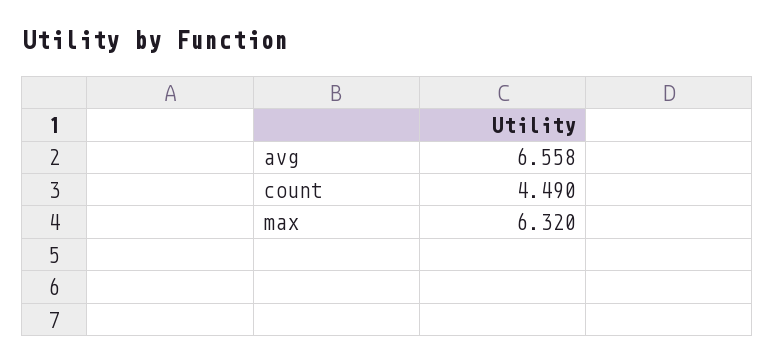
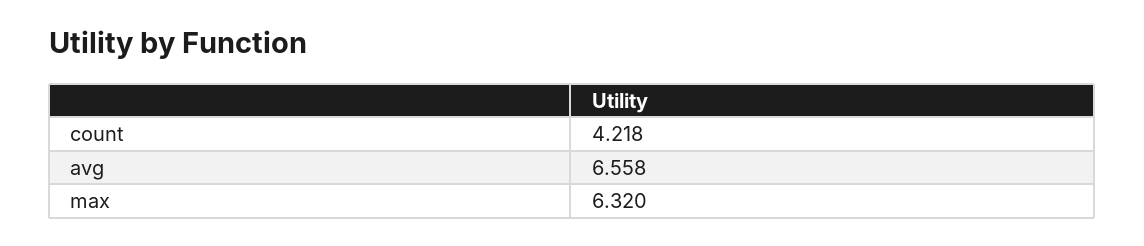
count: 4.49 -> 4.218

